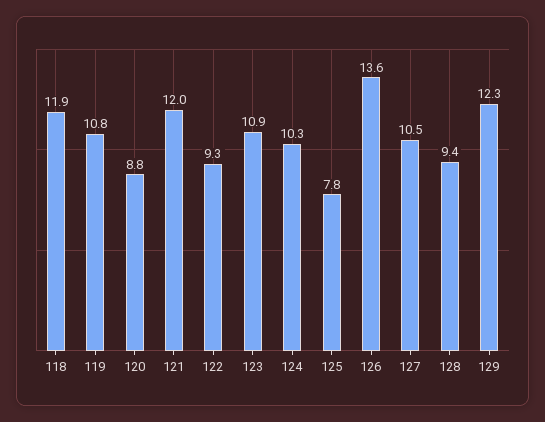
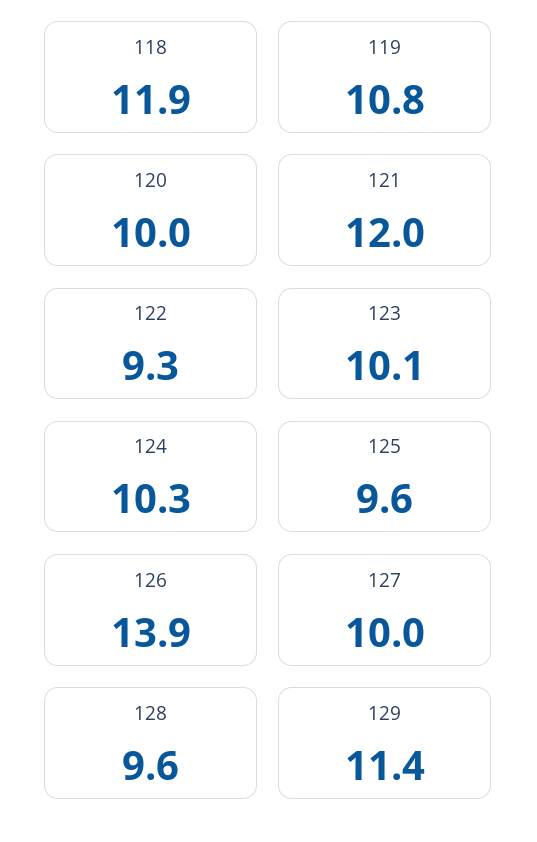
120: 8.8 -> 10
123: 10.9 -> 10.1
125: 7.8 -> 9.6
126: 13.6 -> 13.9
127: 10.5 -> 10
128: 9.4 -> 9.6
129: 12.3 -> 11.4

